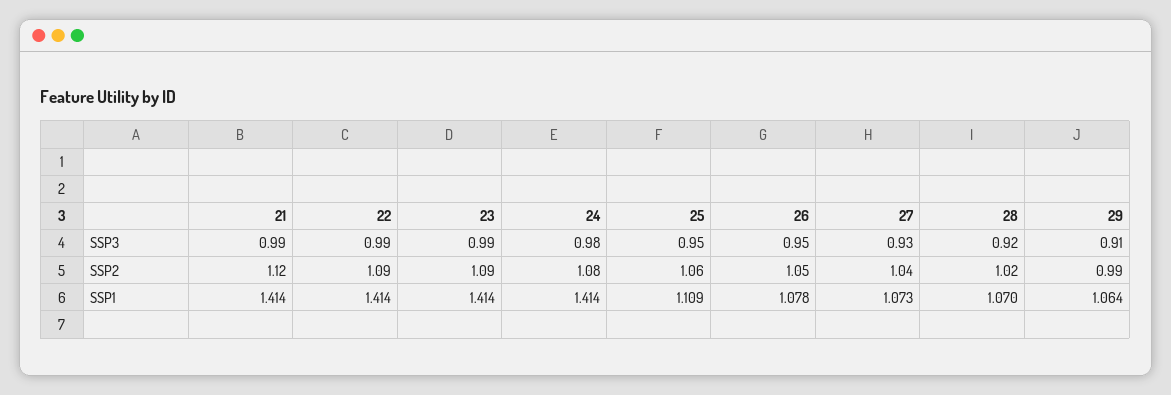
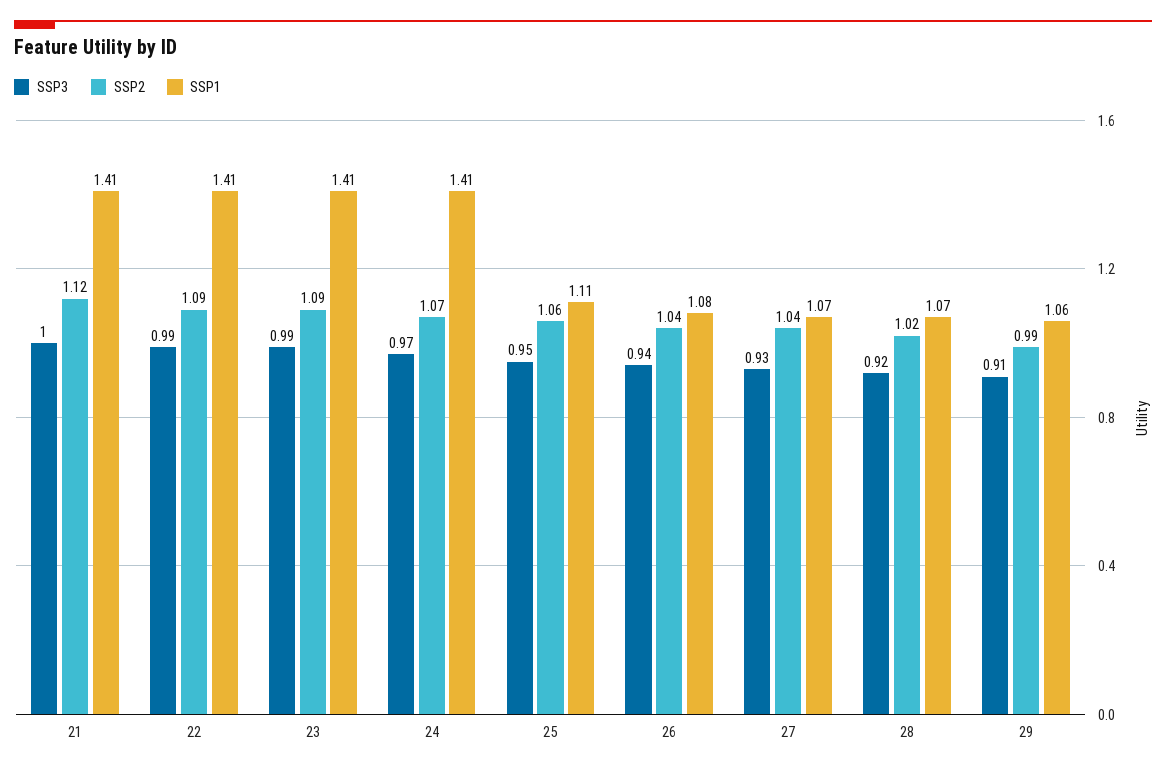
SSP3, 21: 0.99 -> 1
SSP3, 24: 0.98 -> 0.97
SSP3, 26: 0.95 -> 0.94
SSP2, 24: 1.08 -> 1.07
SSP2, 26: 1.05 -> 1.04

